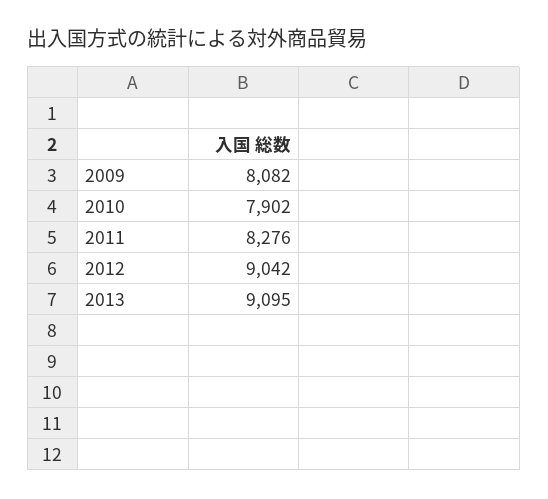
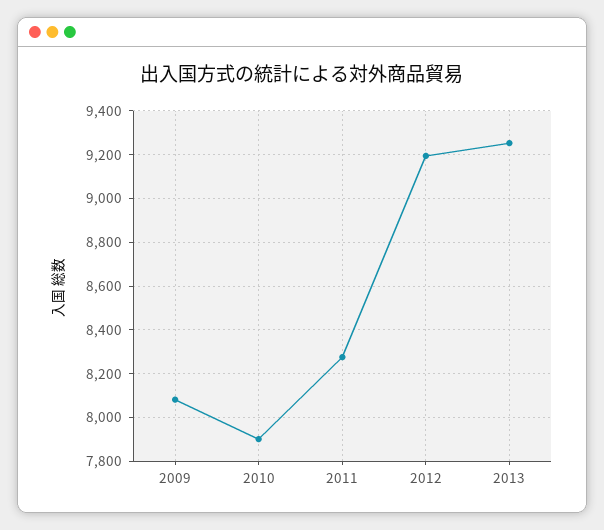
2012: 9042 -> 9200
2013: 9095 -> 9250

